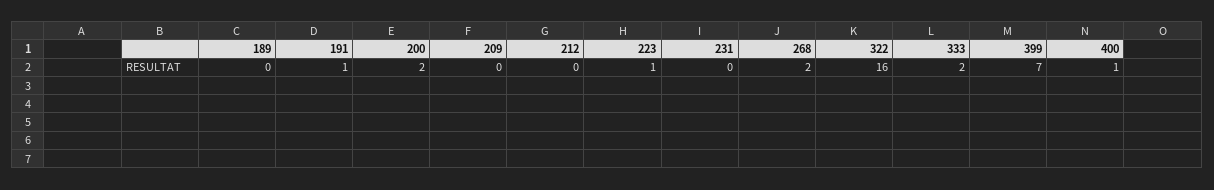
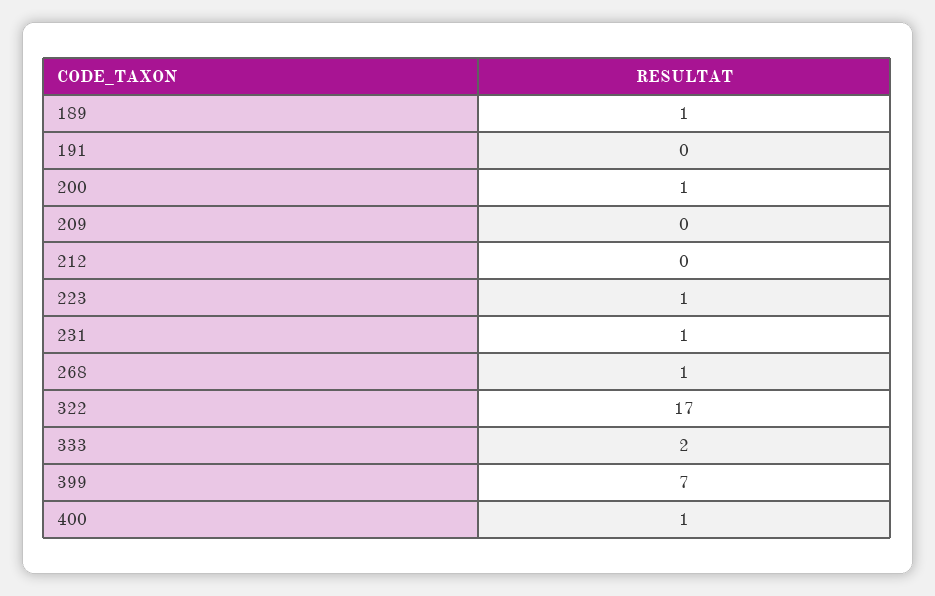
189: 0 -> 1
191: 1 -> 0
200: 2 -> 1
231: 0 -> 1
268: 2 -> 1
322: 16 -> 17

